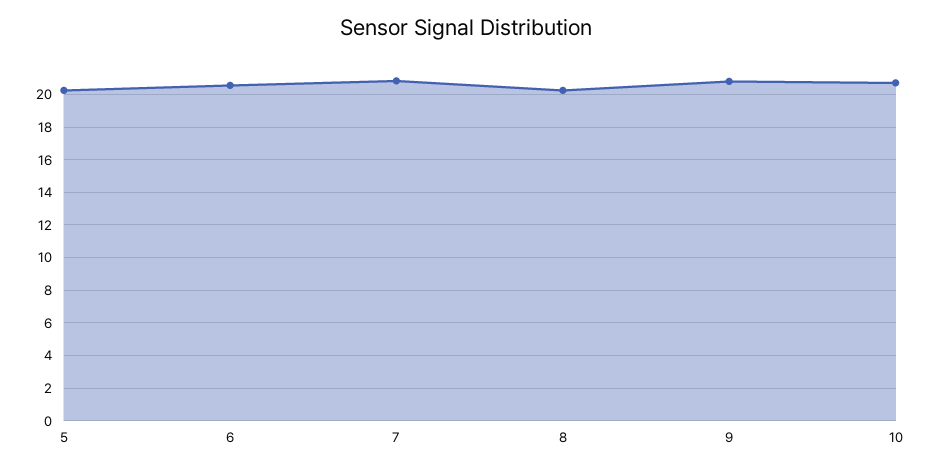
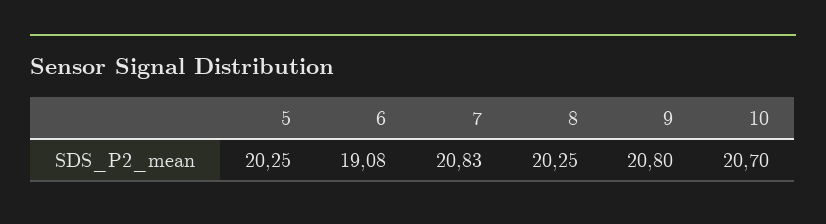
6: 20.5 -> 19.08

